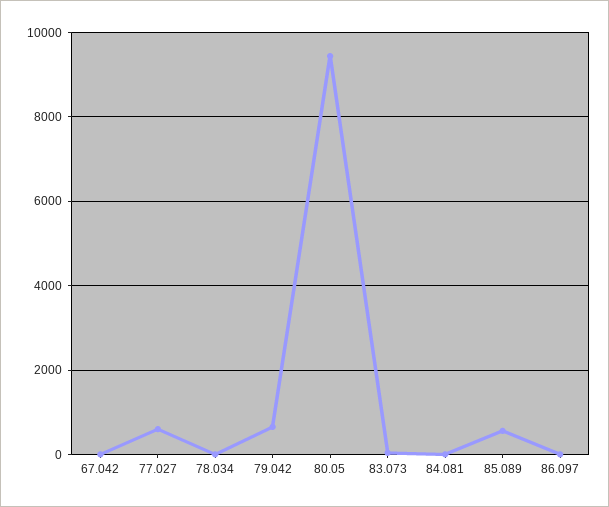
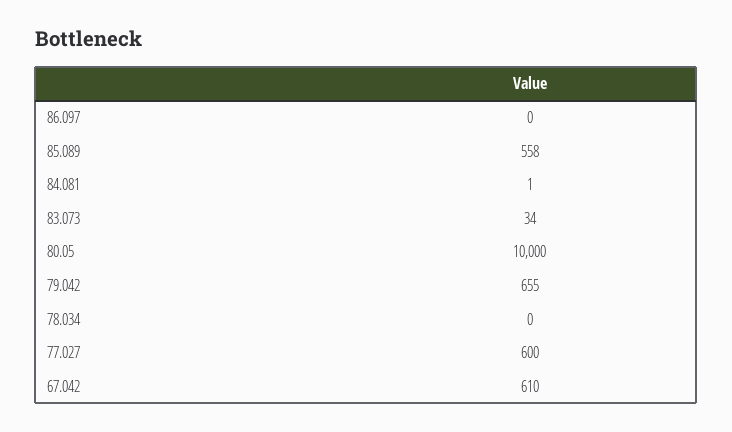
67.042: 0 -> 610
80.05: 9400 -> 10000

